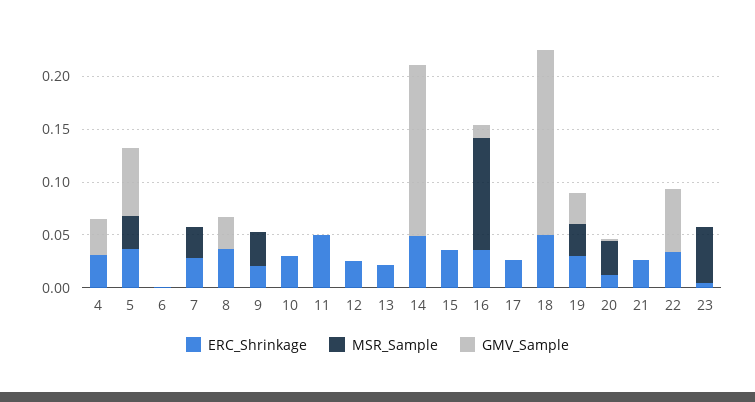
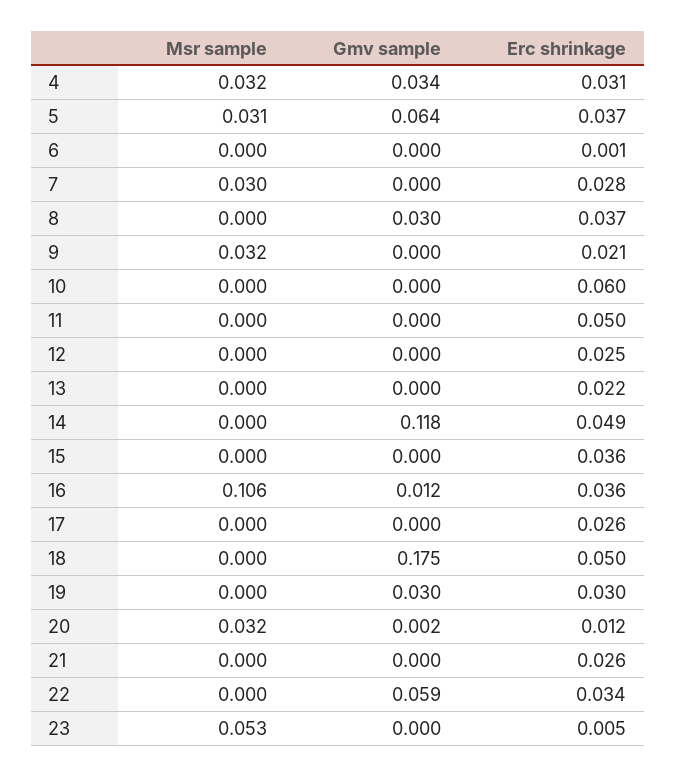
MSR_Sample, 4: 0 -> 0.032
ERC_Shrinkage, 10: 0.03 -> 0.06
GMV_Sample, 14: 0.16 -> 0.118
MSR_Sample, 19: 0.03 -> 0

